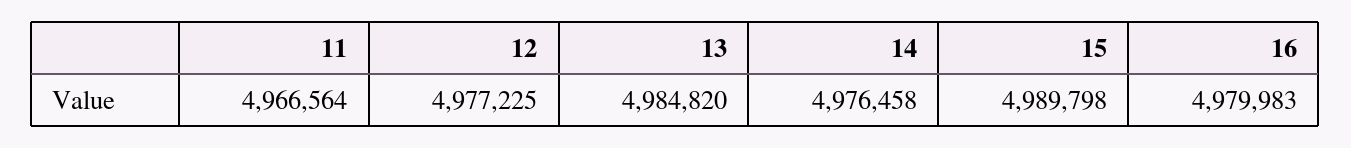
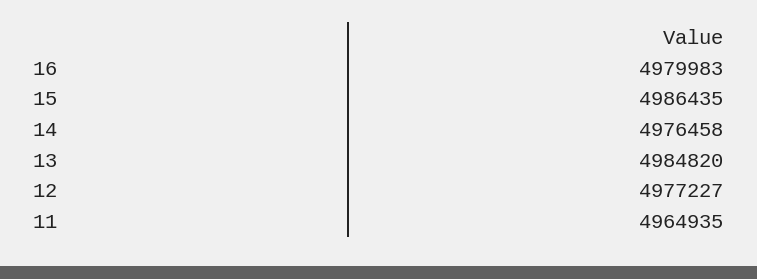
11: 4966564 -> 4964935
12: 4977225 -> 4977227
15: 4989798 -> 4986435

